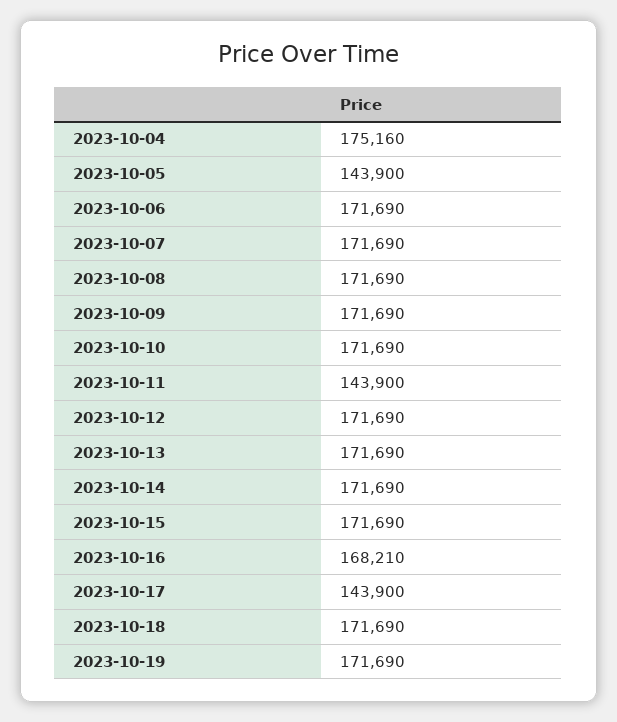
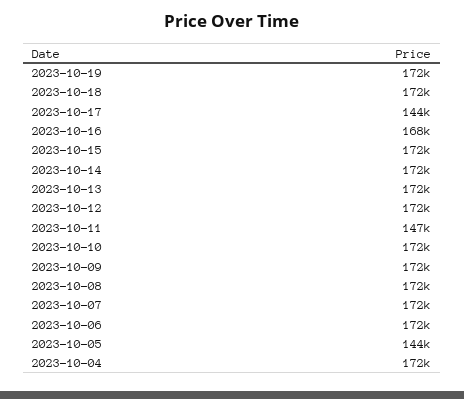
2023-10-04: 175160 -> 172000
2023-10-11: 143900 -> 147000

